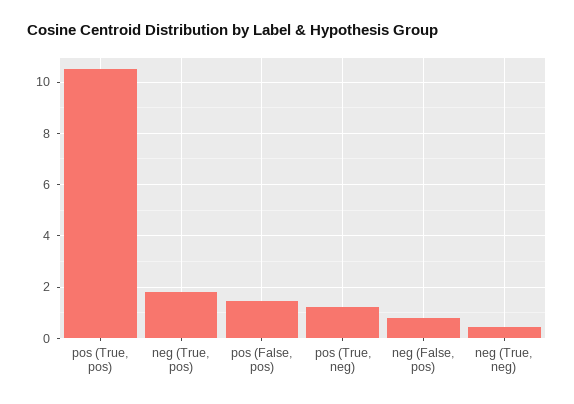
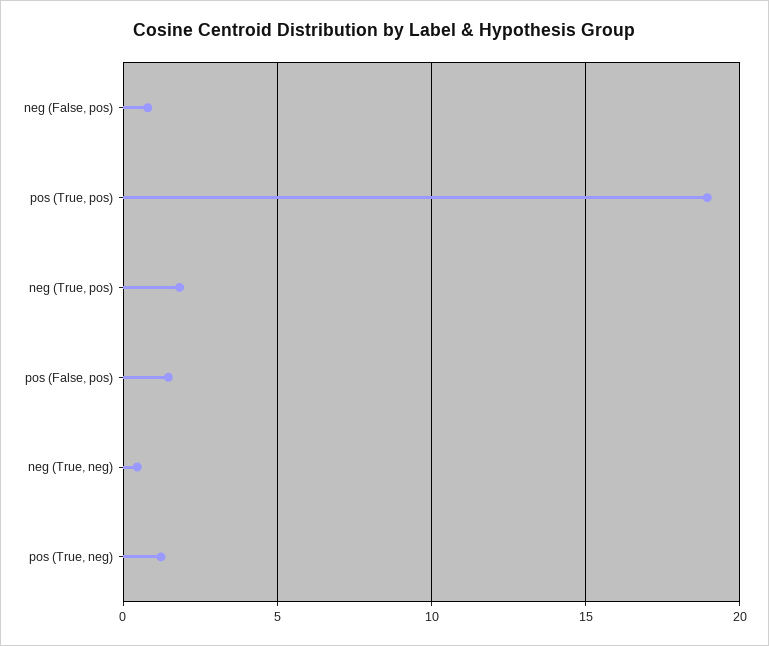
pos (True, pos): 10.5 -> 19

